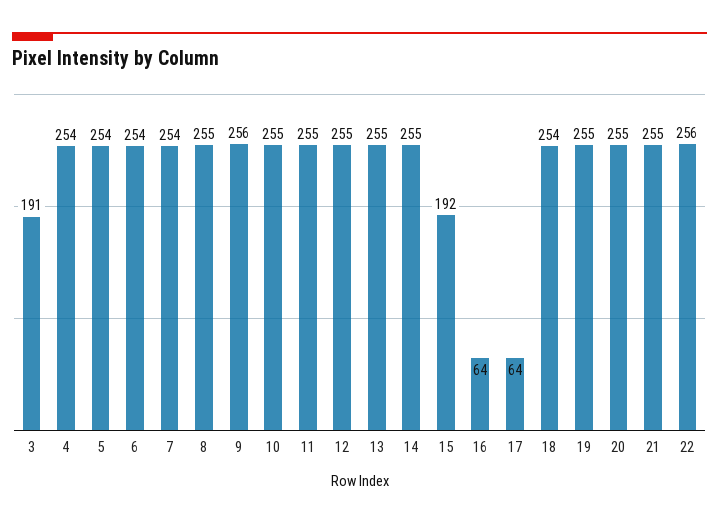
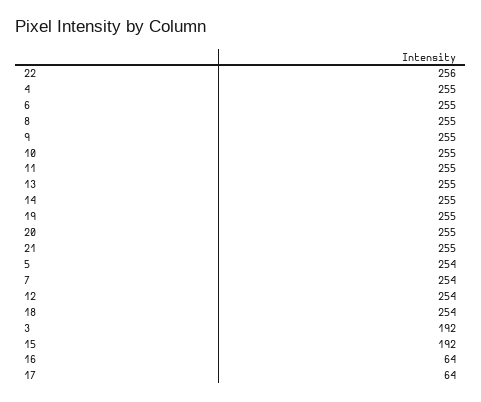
3: 191 -> 192
4: 254 -> 255
6: 254 -> 255
9: 256 -> 255
12: 255 -> 254

